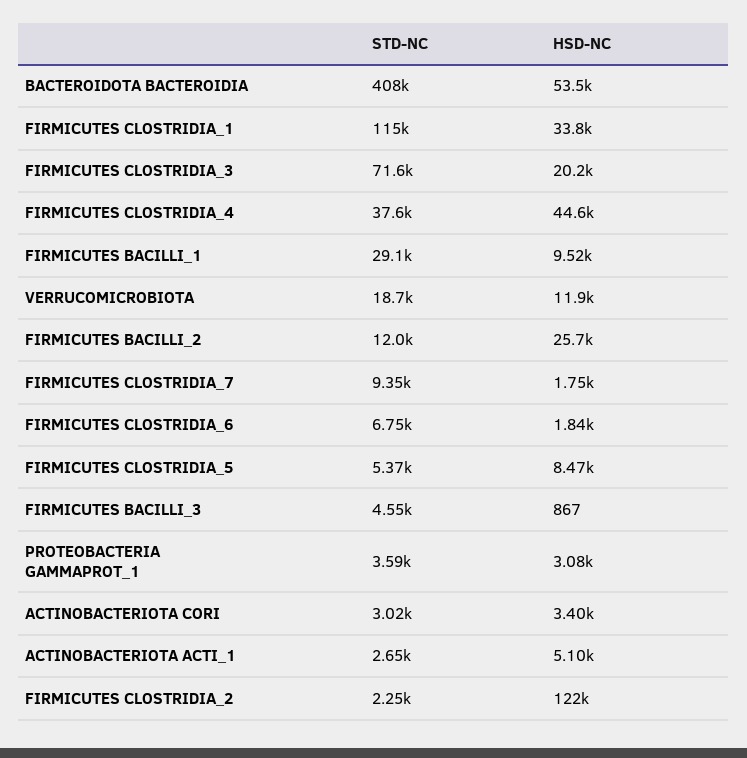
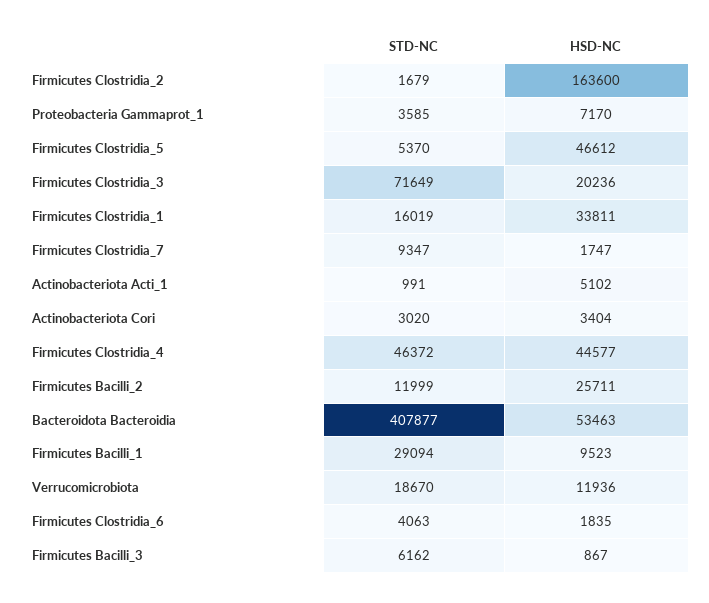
STD-NC, FIRMICUTES CLOSTRIDIA_1: 115000 -> 16019
STD-NC, FIRMICUTES CLOSTRIDIA_4: 37600 -> 46372
STD-NC, FIRMICUTES CLOSTRIDIA_6: 6750 -> 4063
HSD-NC, FIRMICUTES CLOSTRIDIA_5: 8470 -> 46612
STD-NC, FIRMICUTES BACILLI_3: 4550 -> 6162
HSD-NC, PROTEOBACTERIA GAMMAPROT_1: 3080 -> 7170
STD-NC, ACTINOBACTERIOTA ACTI_1: 2650 -> 991
STD-NC, FIRMICUTES CLOSTRIDIA_2: 2250 -> 1679
HSD-NC, FIRMICUTES CLOSTRIDIA_2: 122000 -> 163600

